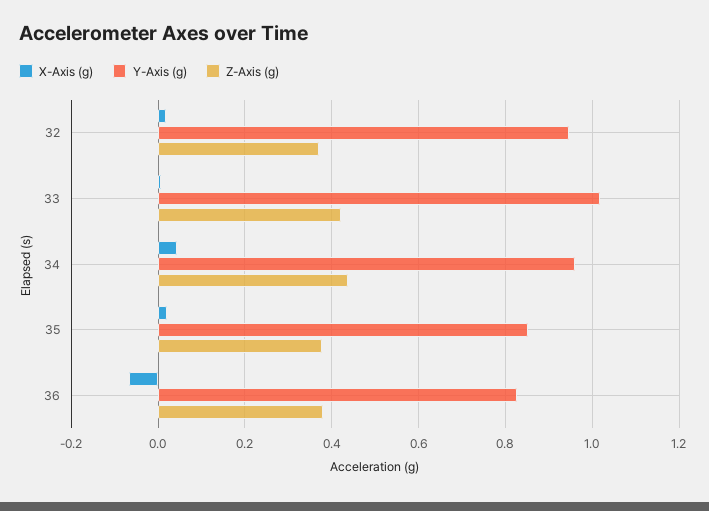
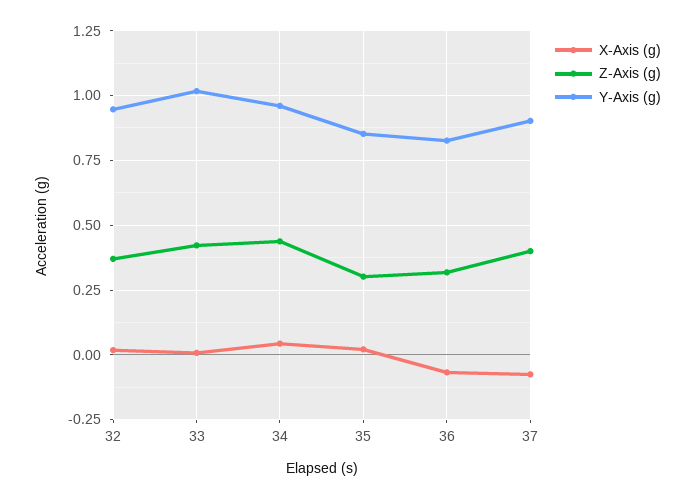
Z-Axis (g), 35: 0.38 -> 0.3
Z-Axis (g), 36: 0.38 -> 0.325
X-Axis (g), 37: none -> -0.075
Z-Axis (g), 37: none -> 0.4
Y-Axis (g), 37: none -> 0.9

